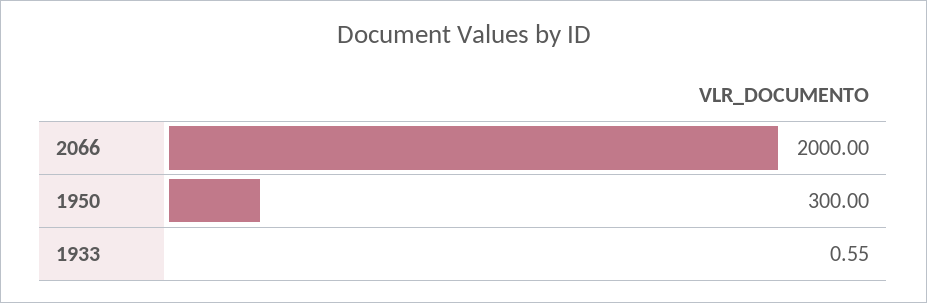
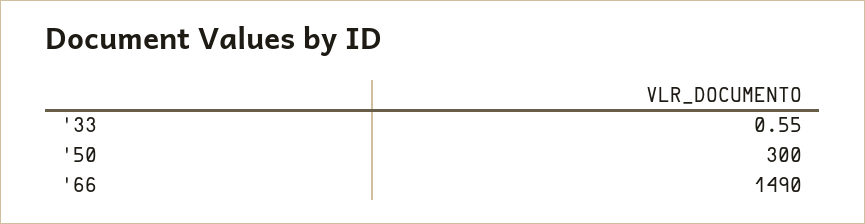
2066: 2000 -> 1490

